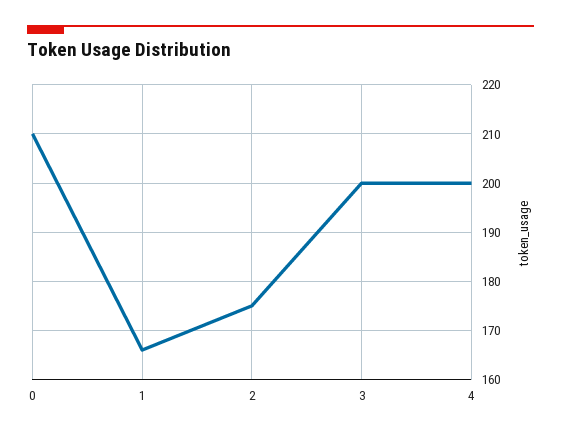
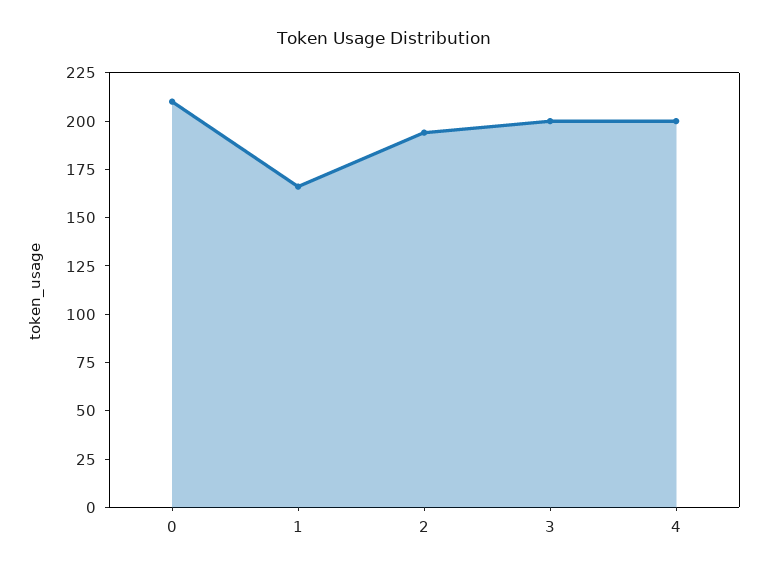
2: 175 -> 195

